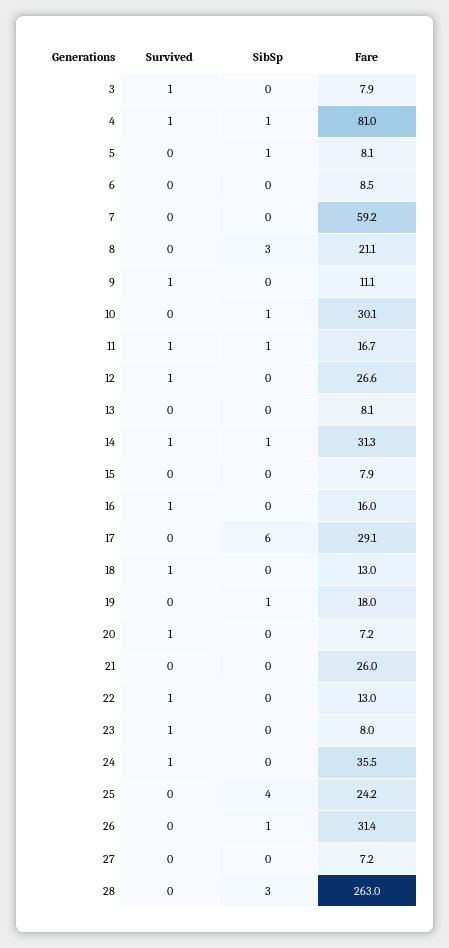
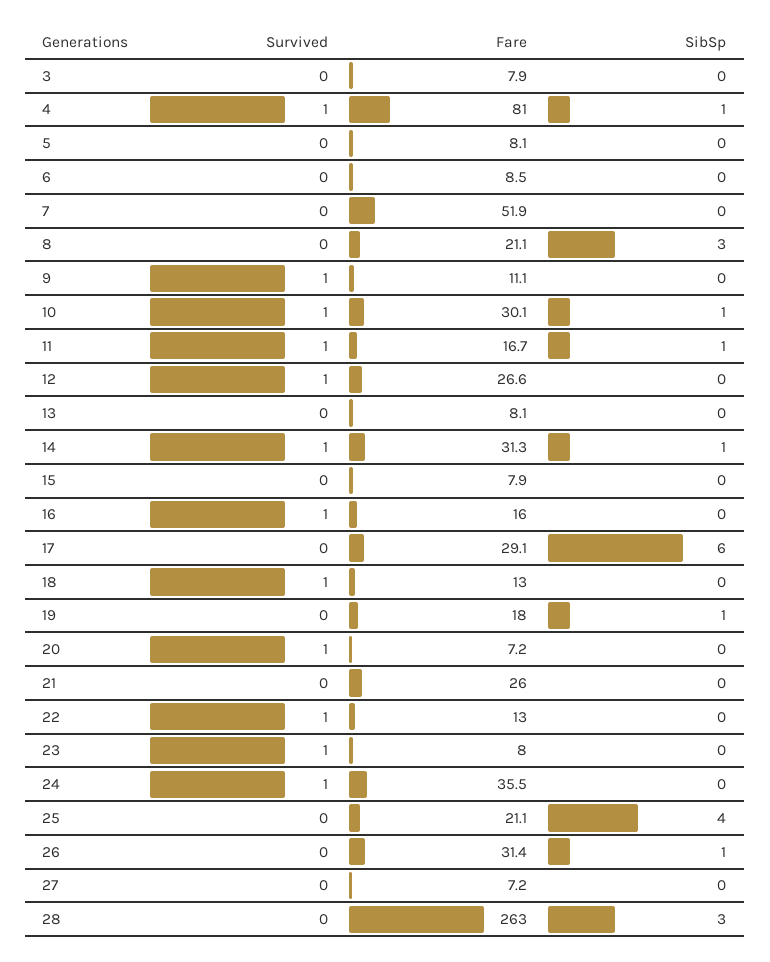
Survived, 3: 1 -> 0
SibSp, 5: 1 -> 0
Fare, 7: 59.2 -> 51.9
Survived, 10: 0 -> 1
Fare, 25: 24.2 -> 21.1

